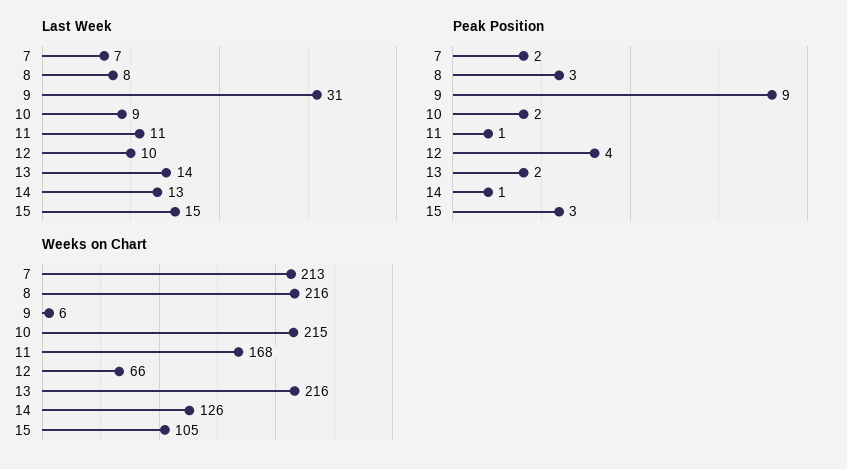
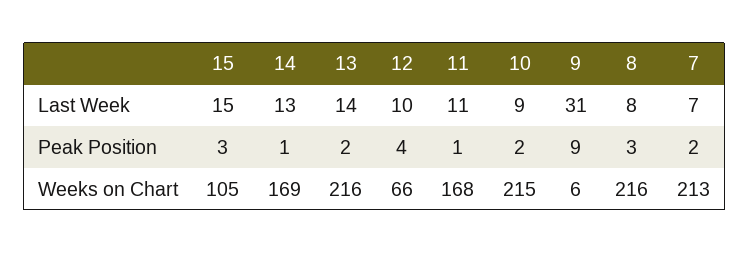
Weeks on Chart, 14: 126 -> 169

